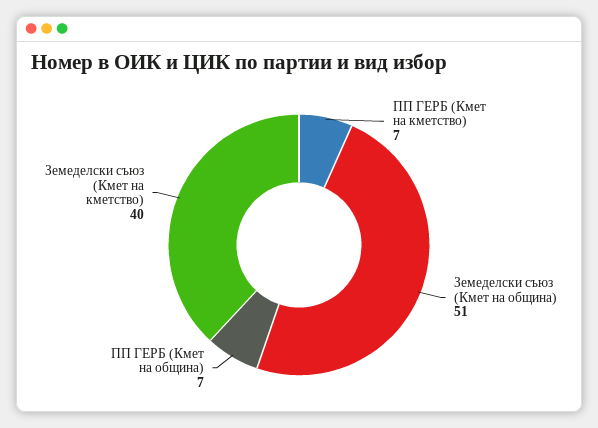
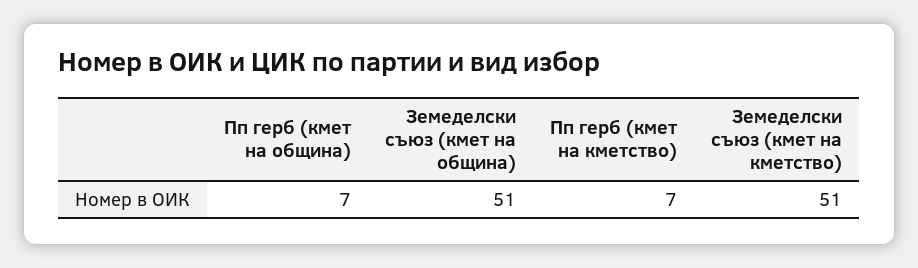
Земеделски съюз (Кмет на кметство): 40 -> 51

